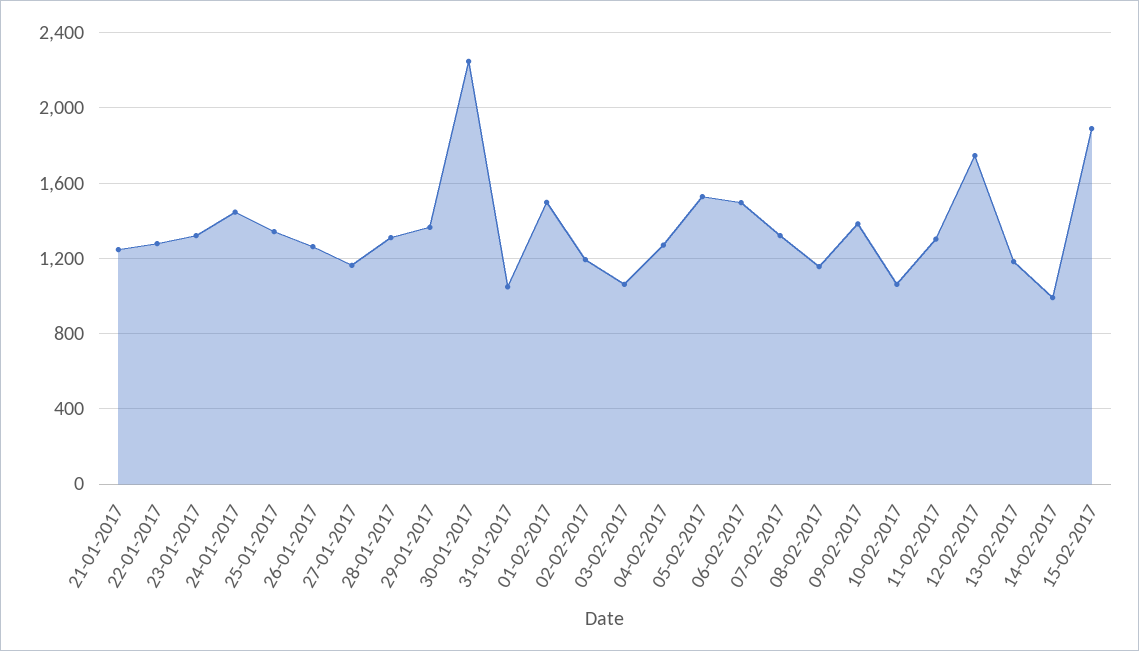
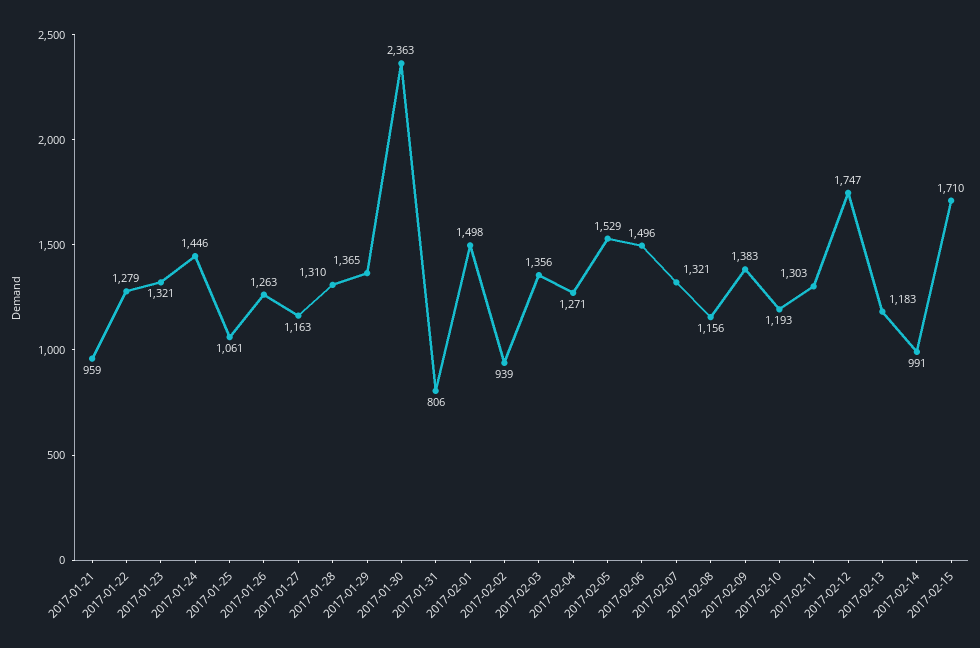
21-01-2017: 1250 -> 959
25-01-2017: 1350 -> 1061
30-01-2017: 2250 -> 2363
31-01-2017: 1050 -> 806
02-02-2017: 1200 -> 939
03-02-2017: 1050 -> 1356
10-02-2017: 1050 -> 1193
15-02-2017: 1900 -> 1710

